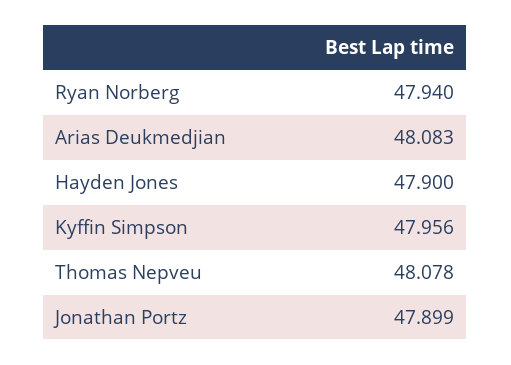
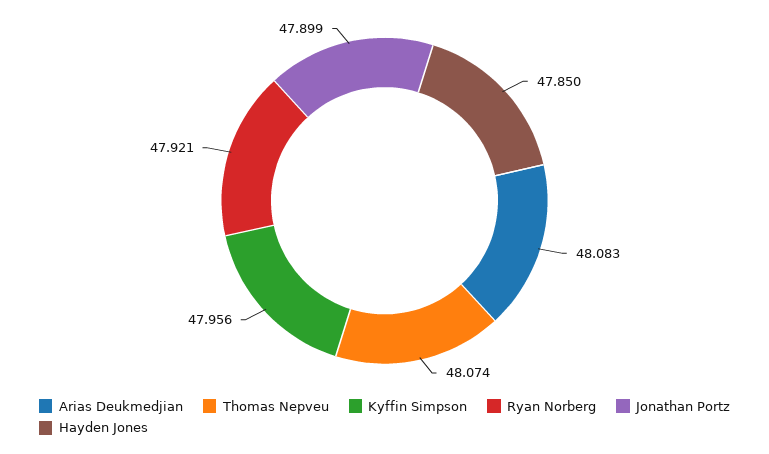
Ryan Norberg: 47.94 -> 47.921
Hayden Jones: 47.9 -> 47.85
Thomas Nepveu: 48.078 -> 48.074

